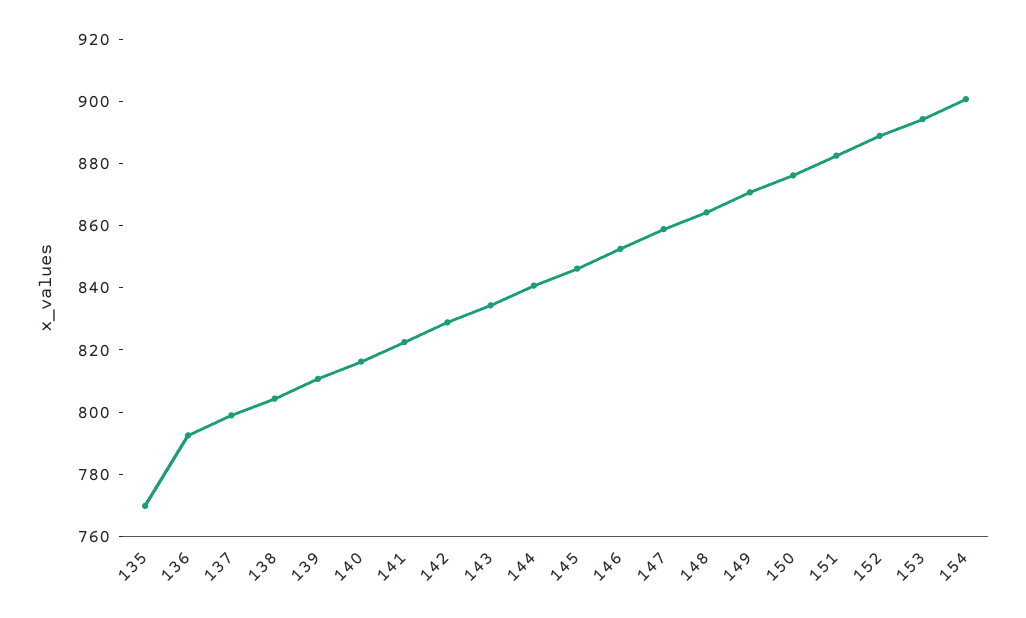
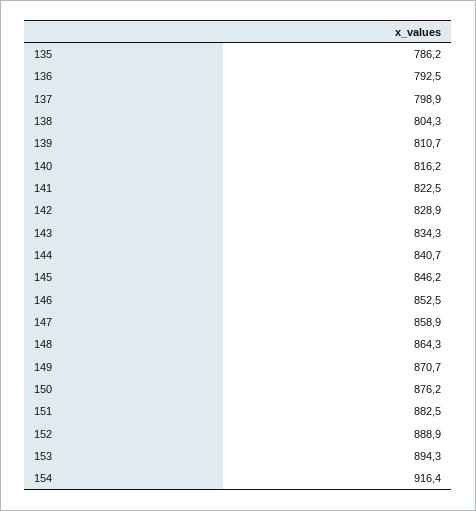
135: 770 -> 786.2
154: 900 -> 916.4

